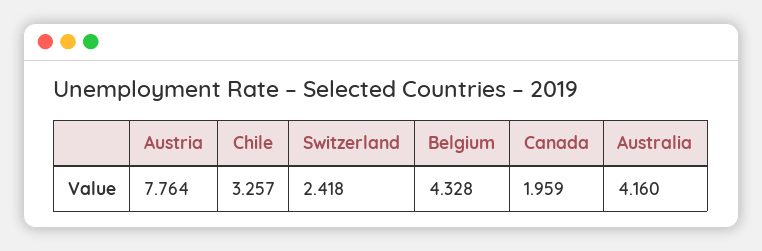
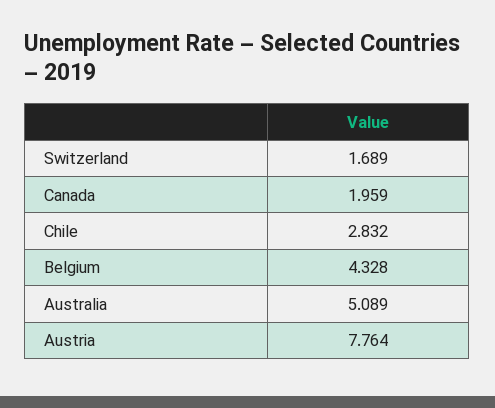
Chile: 3.257 -> 2.832
Switzerland: 2.418 -> 1.689
Australia: 4.16 -> 5.089

